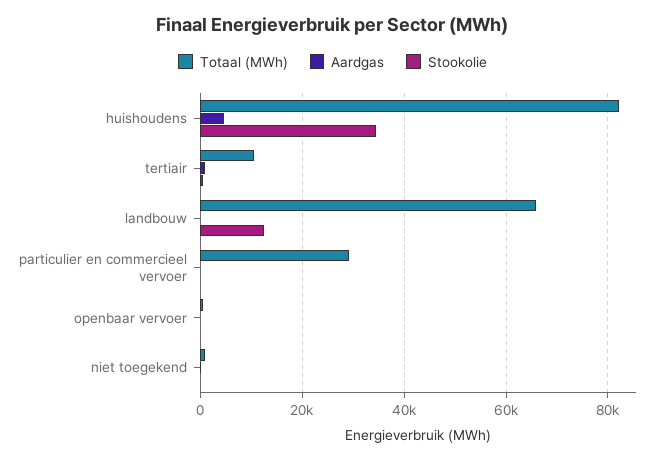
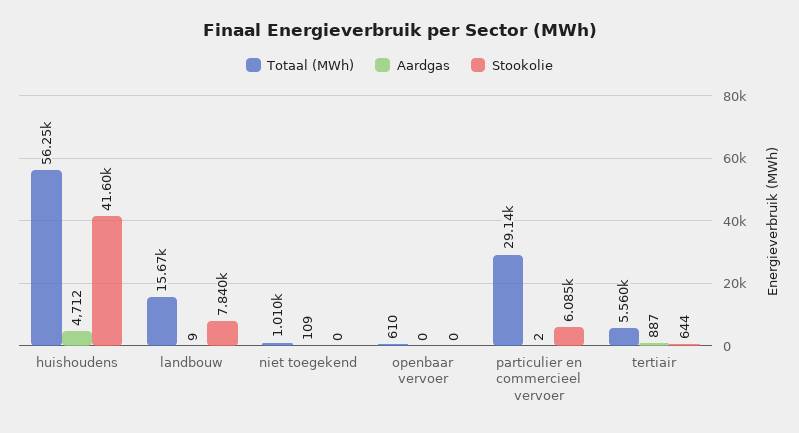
Totaal (MWh), huishoudens: 82000 -> 56250
Stookolie, huishoudens: 34000 -> 41600
Totaal (MWh), tertiair: 10000 -> 5560
Totaal (MWh), landbouw: 66000 -> 15670
Stookolie, landbouw: 12000 -> 7840
Stookolie, particulier en commercieel vervoer: 0 -> 6085

